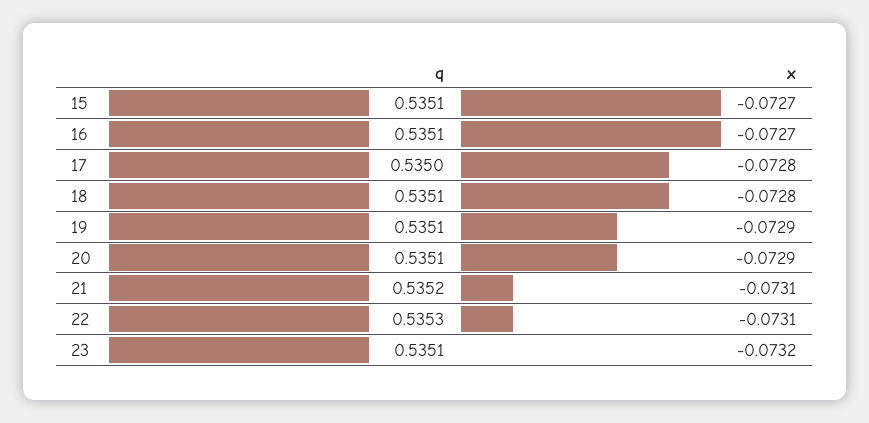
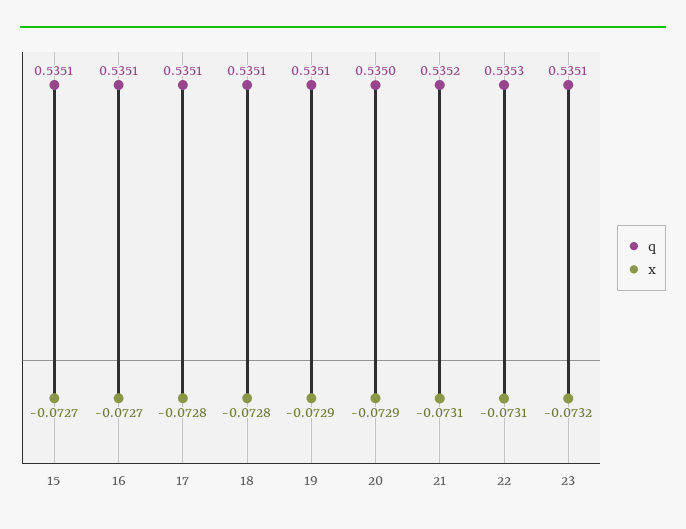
q, 17: 0.535 -> 0.5351
q, 20: 0.5351 -> 0.535

